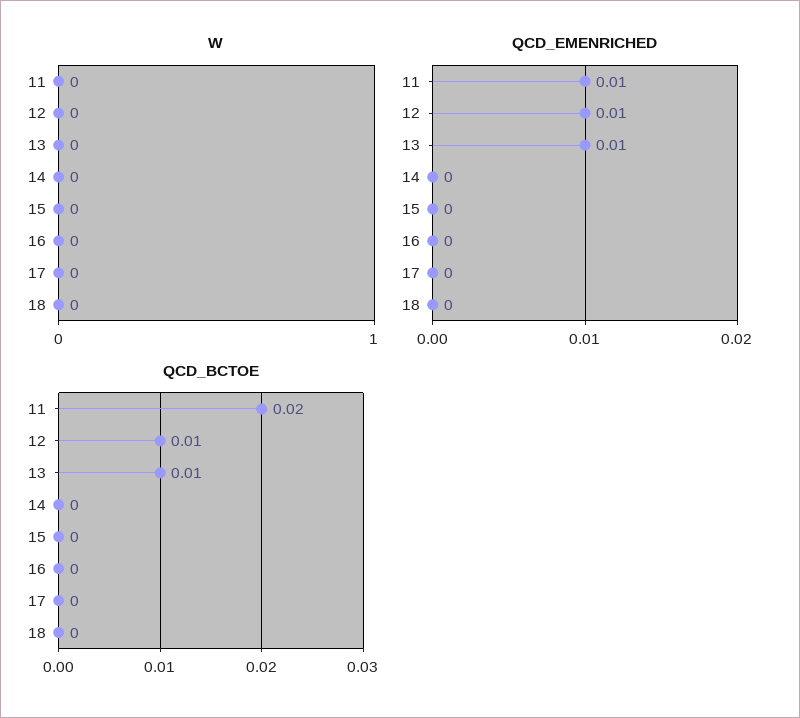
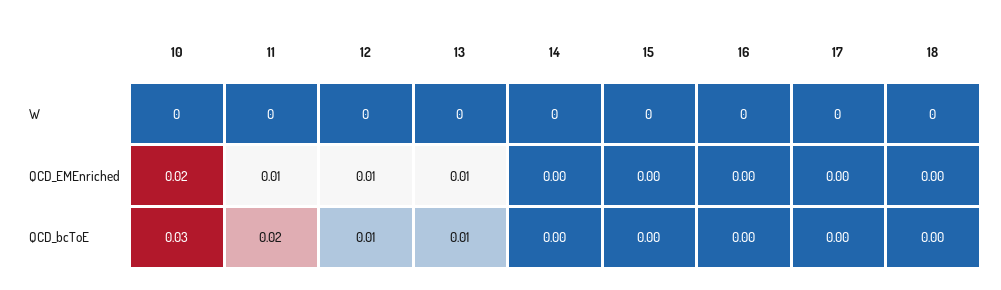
W, 10: none -> 0
QCD_EMENRICHED, 10: none -> 0.02
QCD_BCTOE, 10: none -> 0.03

